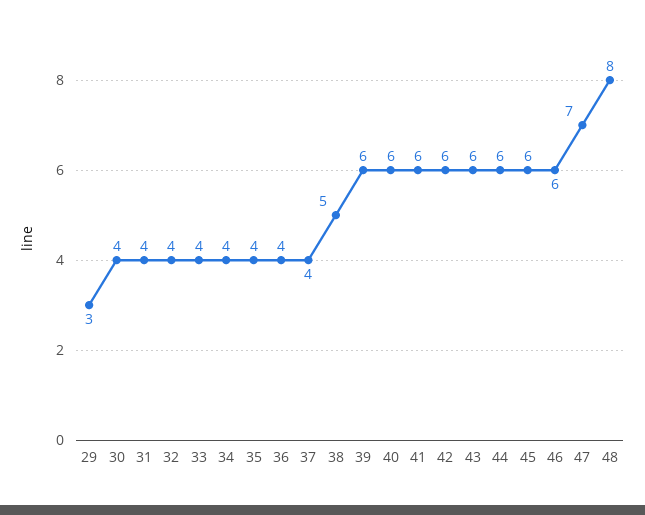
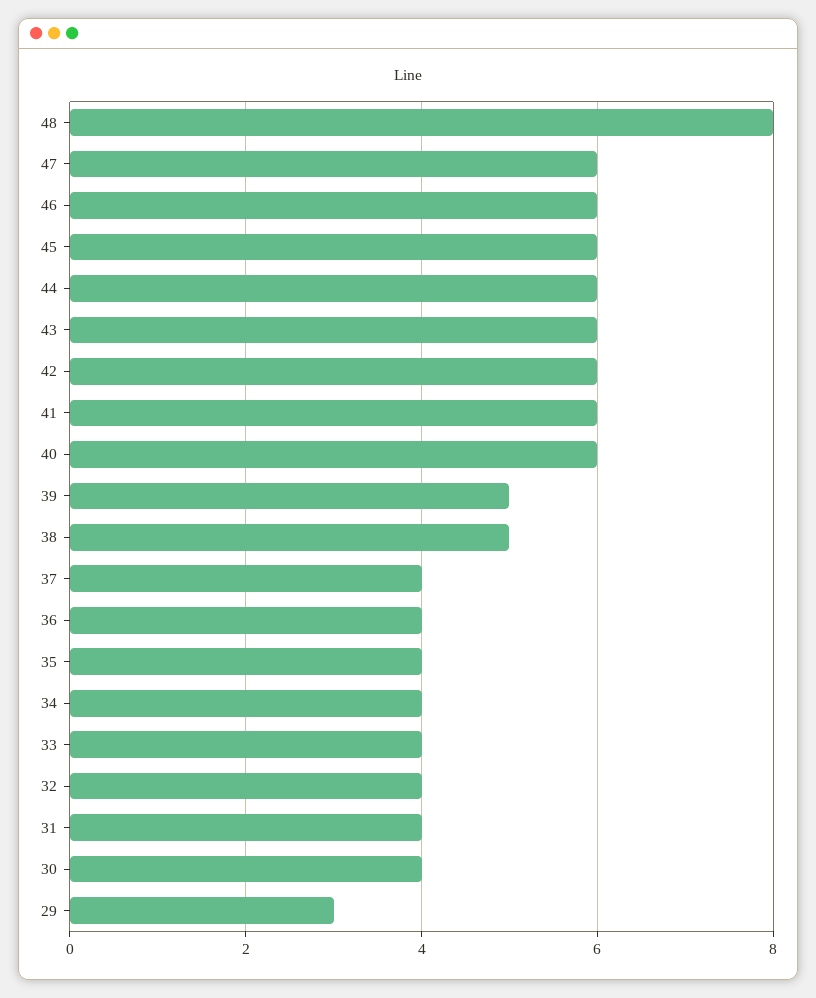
39: 6 -> 5
47: 7 -> 6

